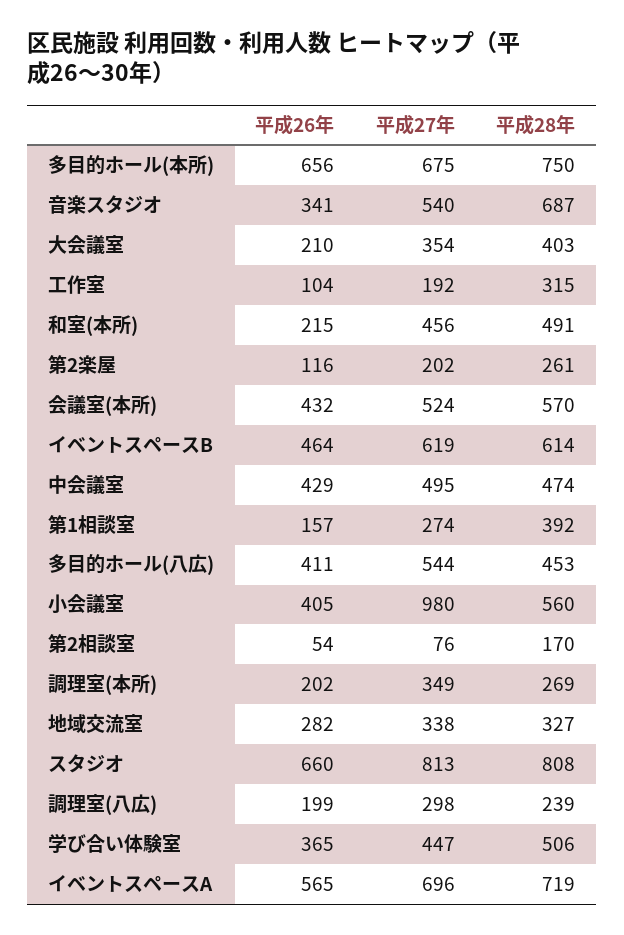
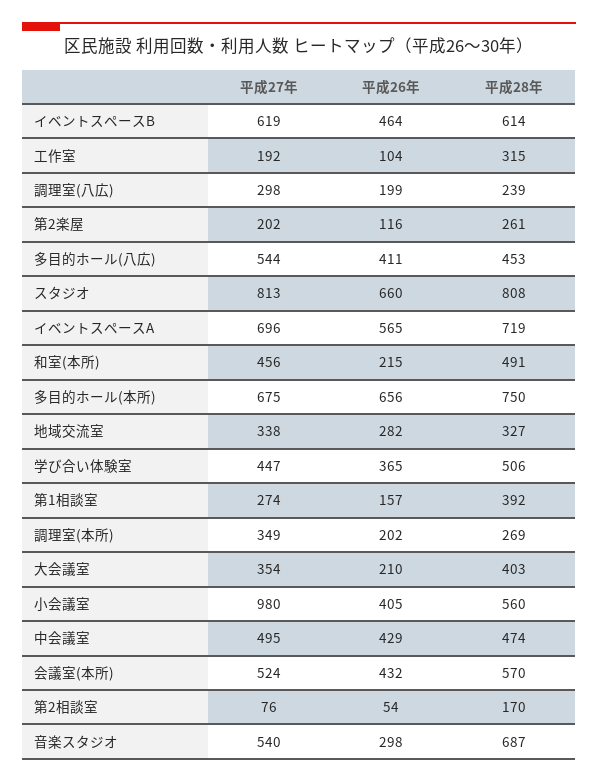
平成26年, 音楽スタジオ: 341 -> 298

